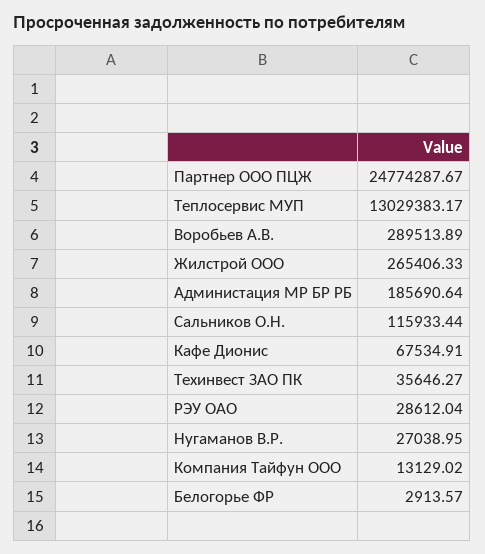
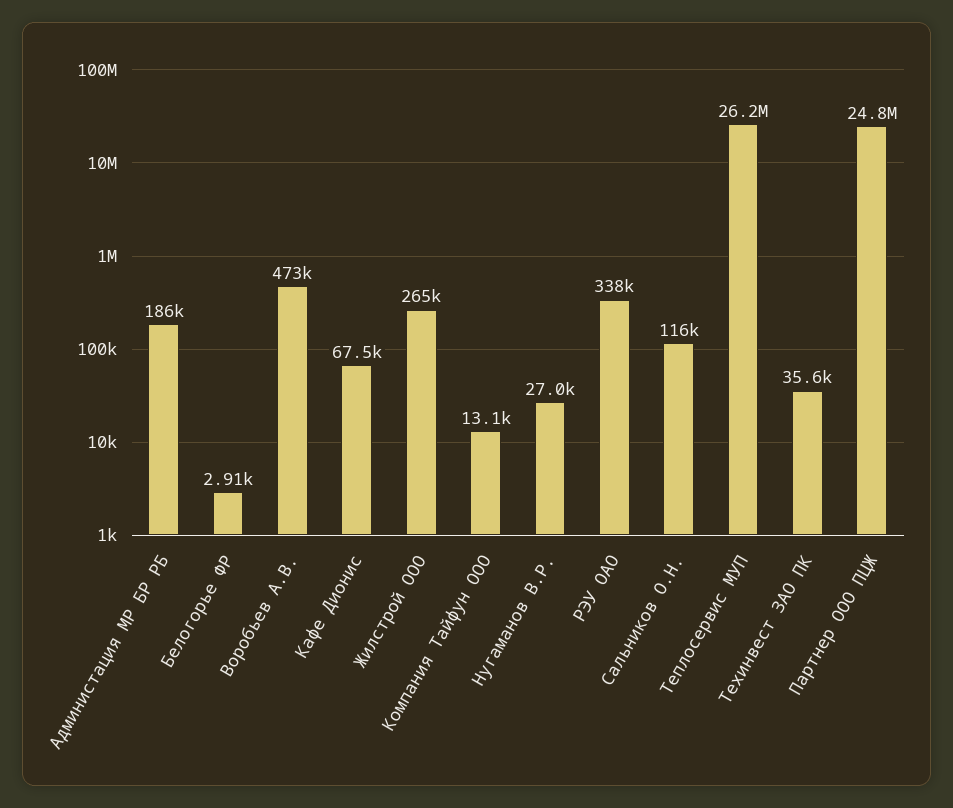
Теплосервис МУП: 13029383.17 -> 26200000
Воробьев А.В.: 289513.89 -> 473000
РЭУ ОАО: 28612.04 -> 338000

